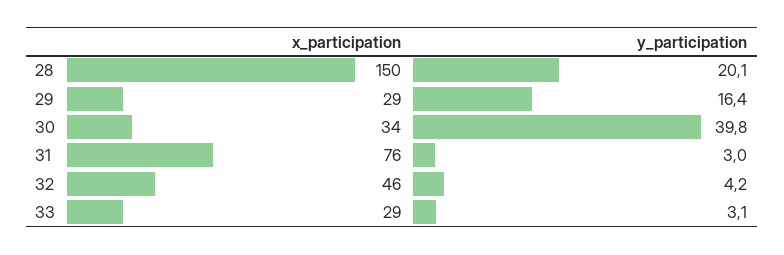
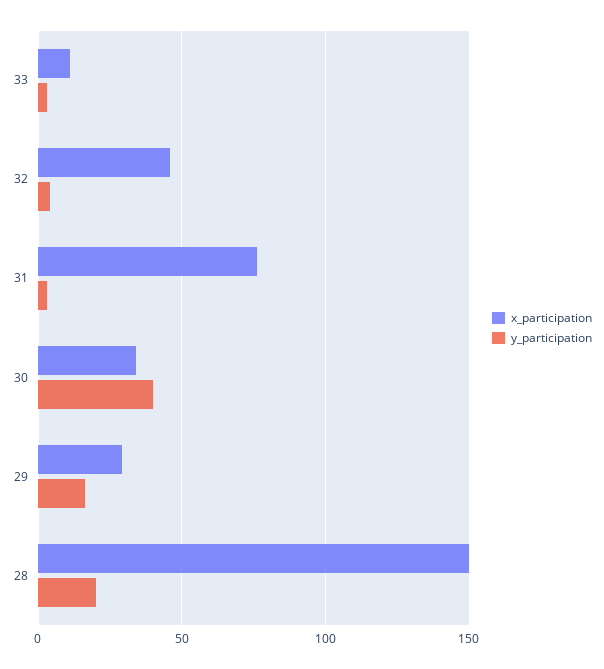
x_participation, 33: 29 -> 10

